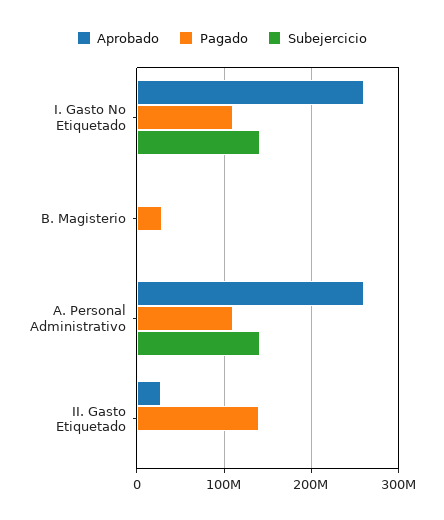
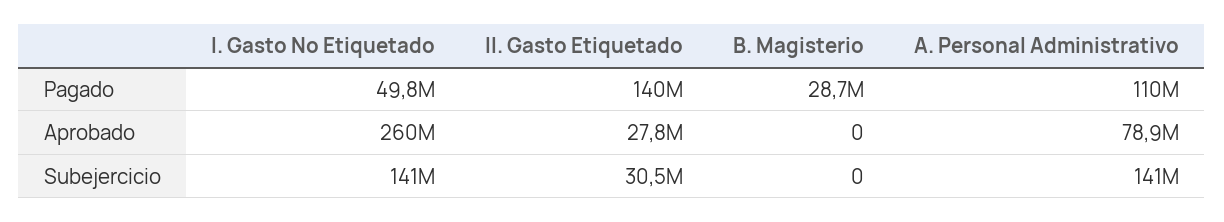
Pagado, I. Gasto No Etiquetado: 110000000 -> 49800000
Aprobado, A. Personal Administrativo: 260000000 -> 78900000
Subejercicio, II. Gasto Etiquetado: 0 -> 30500000

